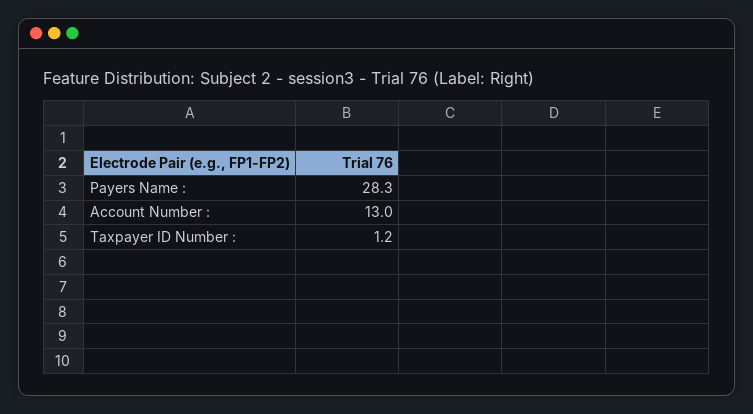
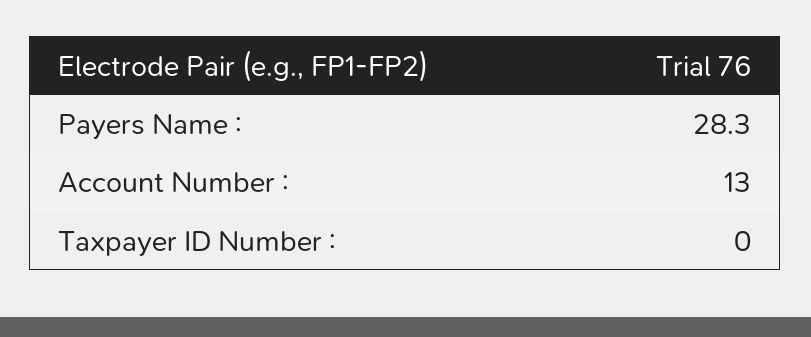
Taxpayer ID Number :: 1.2 -> 0

